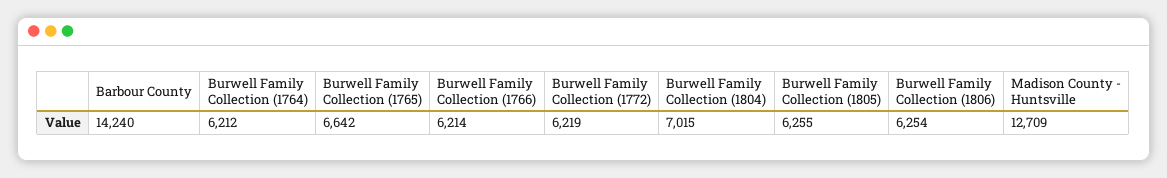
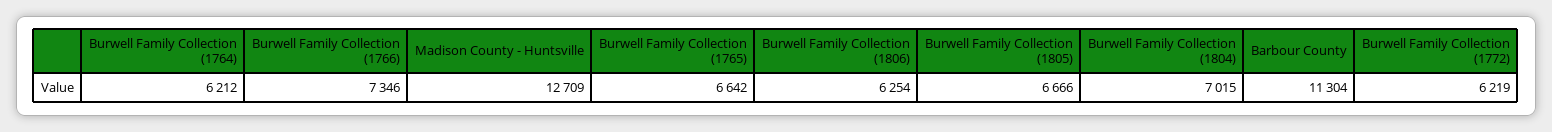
Barbour County: 14240 -> 11304
Burwell Family Collection (1766): 6214 -> 7346
Burwell Family Collection (1805): 6255 -> 6666

